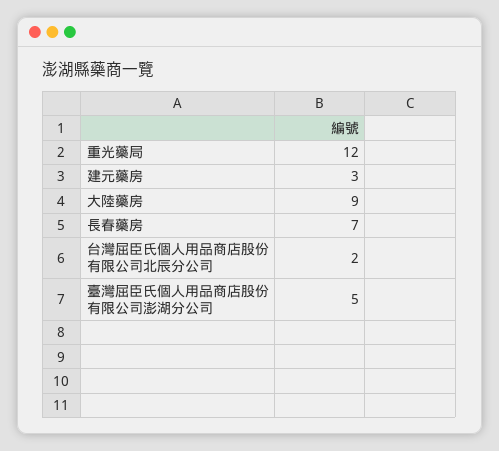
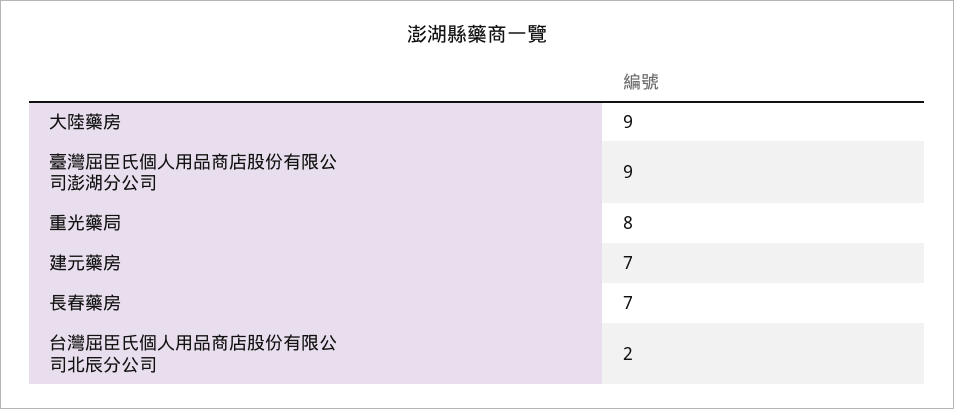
重光藥局: 12 -> 8
建元藥房: 3 -> 7
臺灣屈臣氏個人用品商店股份有限公司澎湖分公司: 5 -> 9

